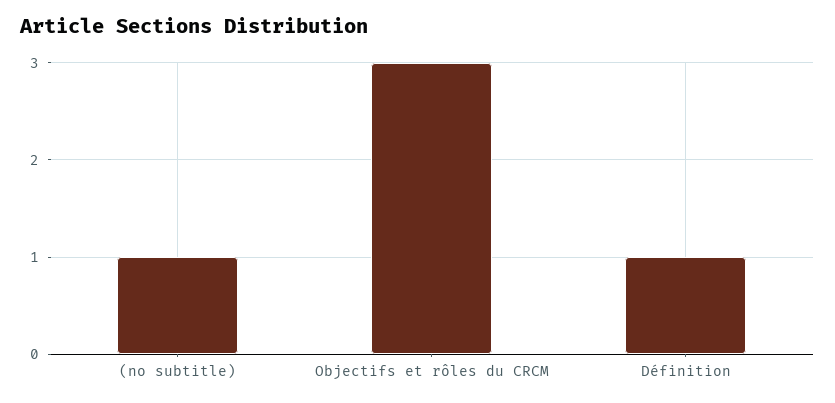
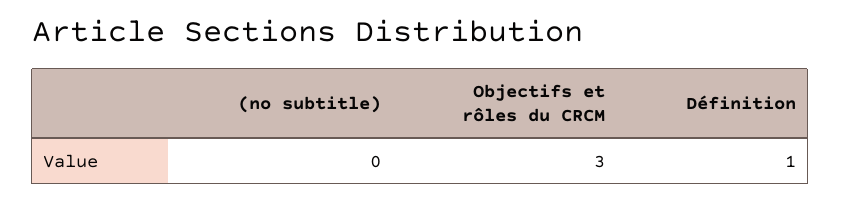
(no subtitle): 1 -> 0

